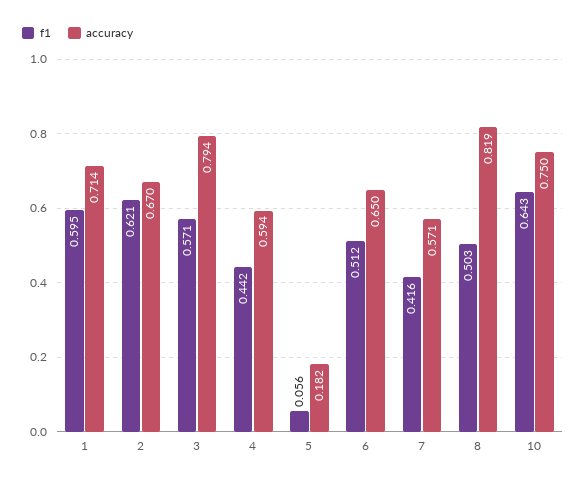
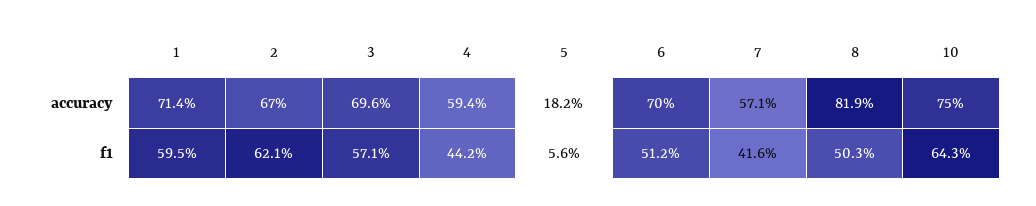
accuracy, 3: 0.794 -> 0.696
accuracy, 6: 0.65 -> 0.7

